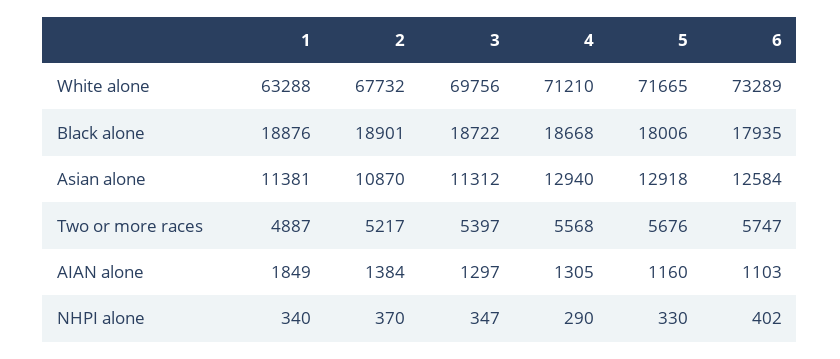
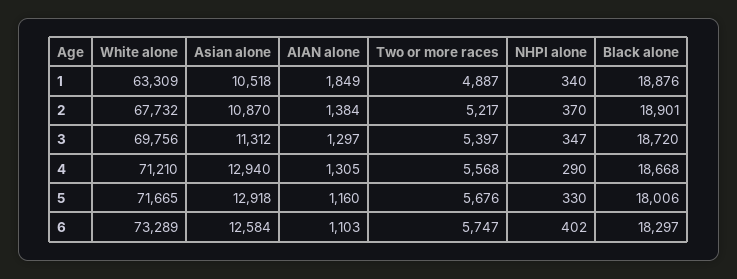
1, White alone: 63288 -> 63309
3, Black alone: 18722 -> 18720
6, Black alone: 17935 -> 18297
1, Asian alone: 11381 -> 10518

